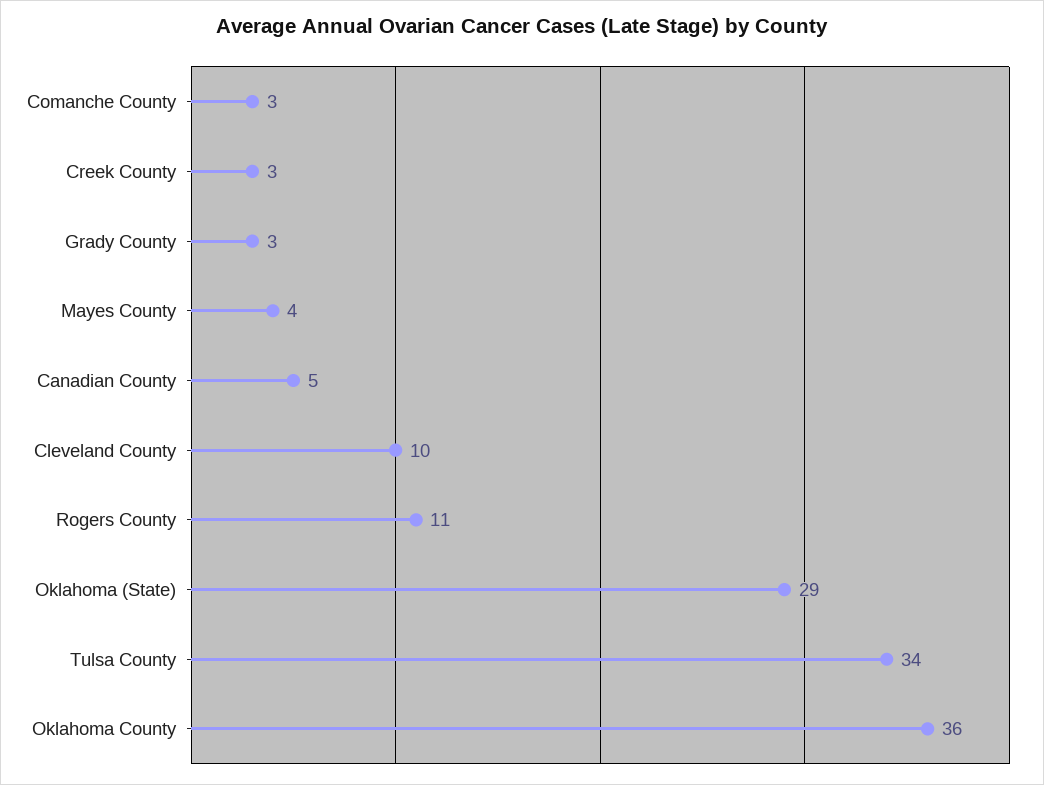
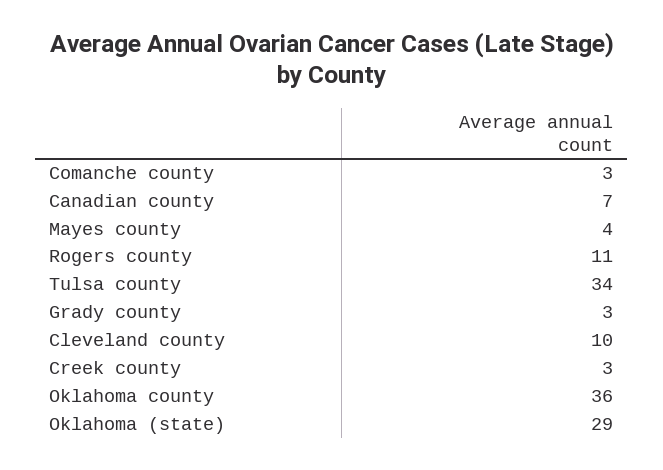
Canadian County: 5 -> 7

